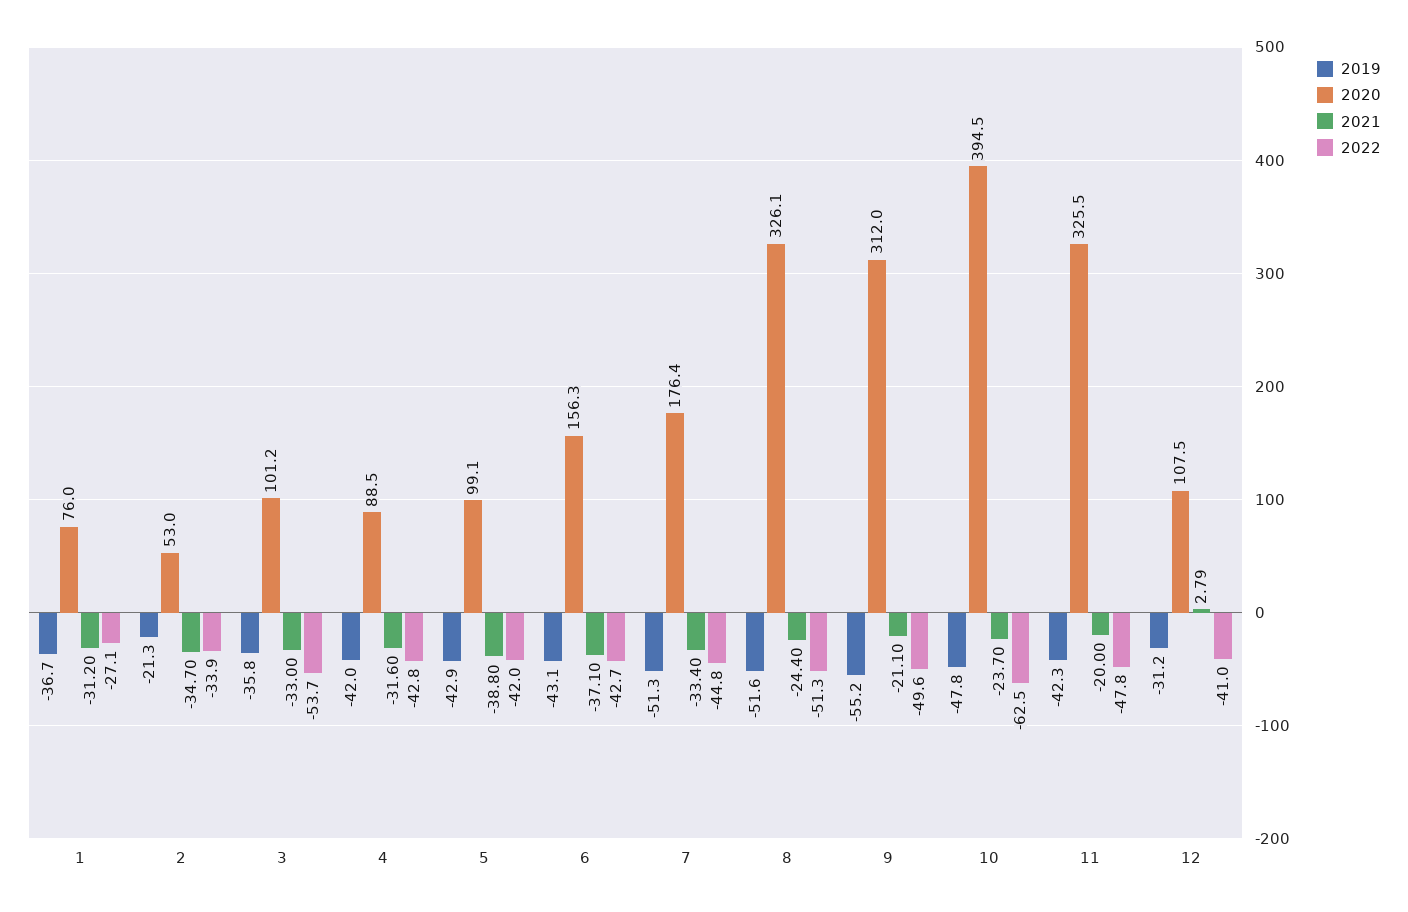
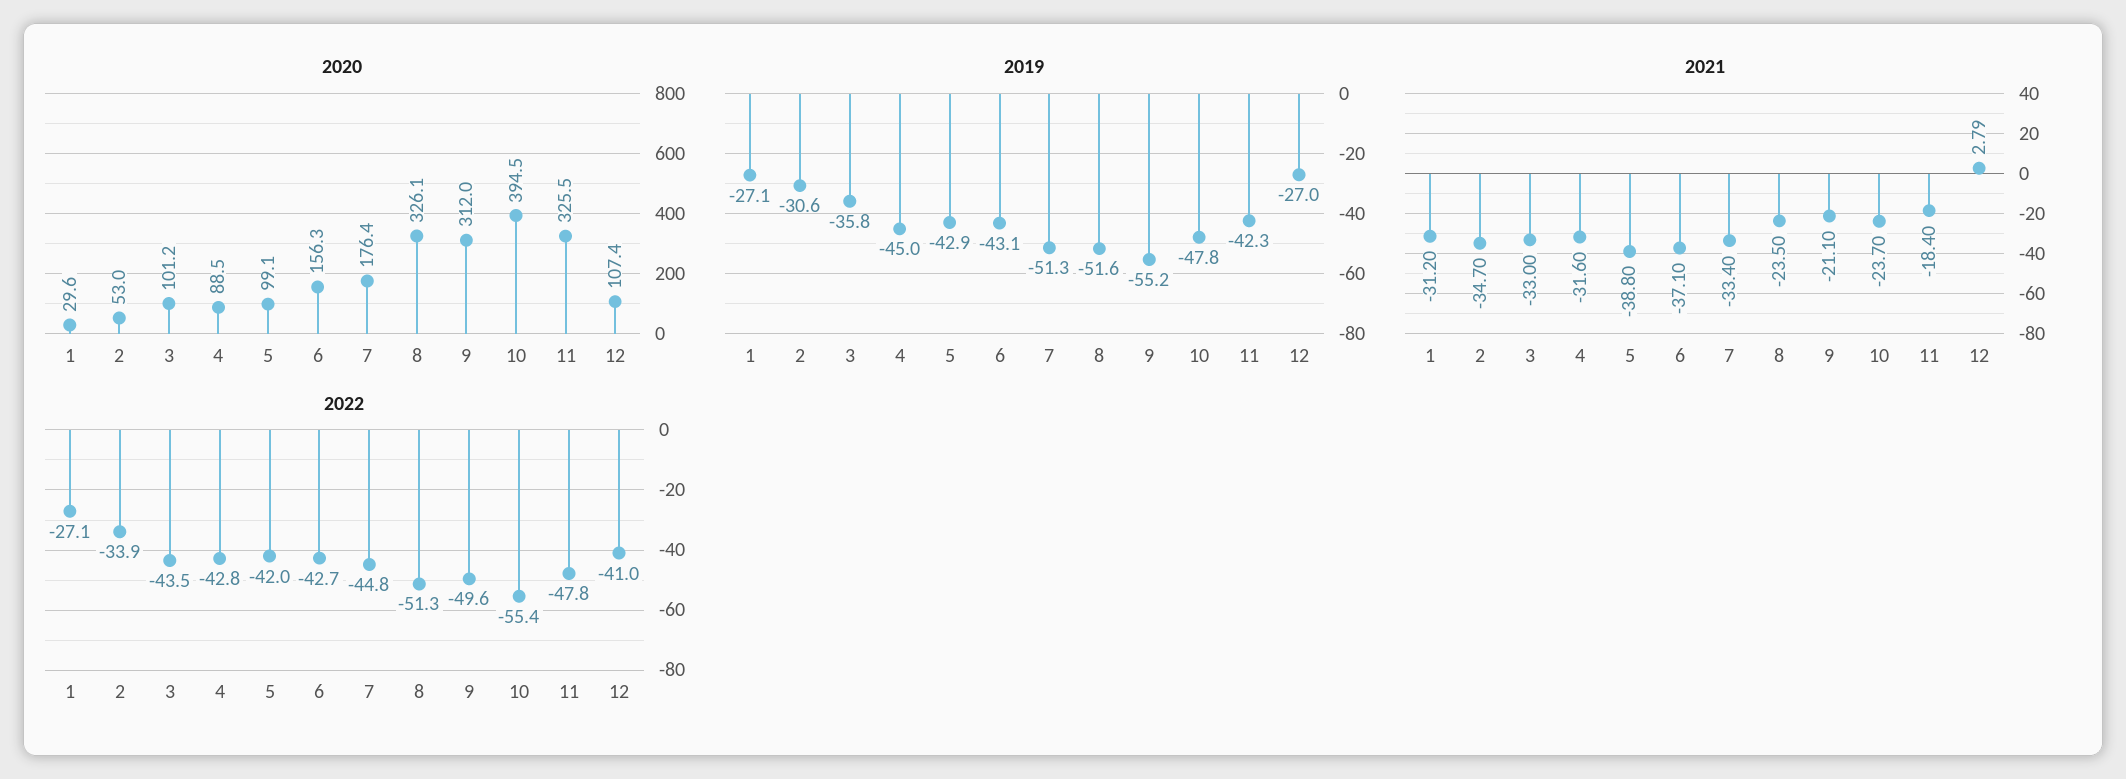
2019, 1: -36.7 -> -27.1
2020, 1: 76 -> 29.6
2019, 2: -21.3 -> -30.6
2022, 3: -53.7 -> -43.5
2019, 4: -42 -> -45
2021, 8: -24.4 -> -23.5
2022, 10: -62.5 -> -55.4
2021, 11: -20 -> -18.4
2019, 12: -31.2 -> -27
2020, 12: 107.5 -> 107.4

